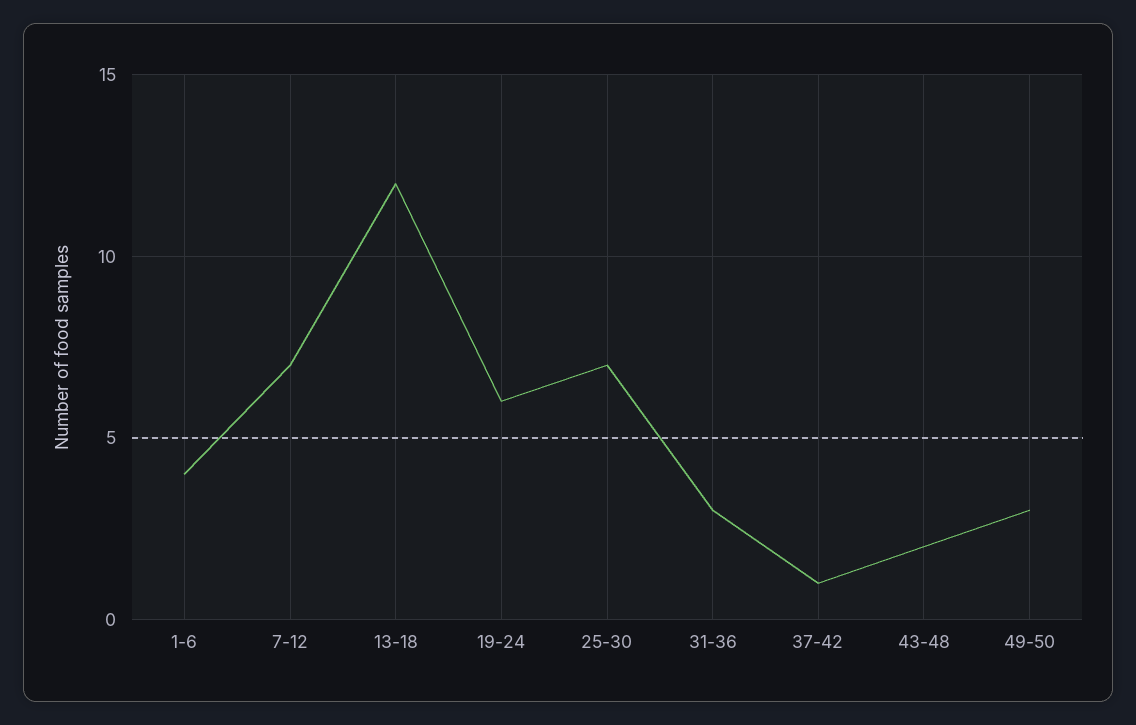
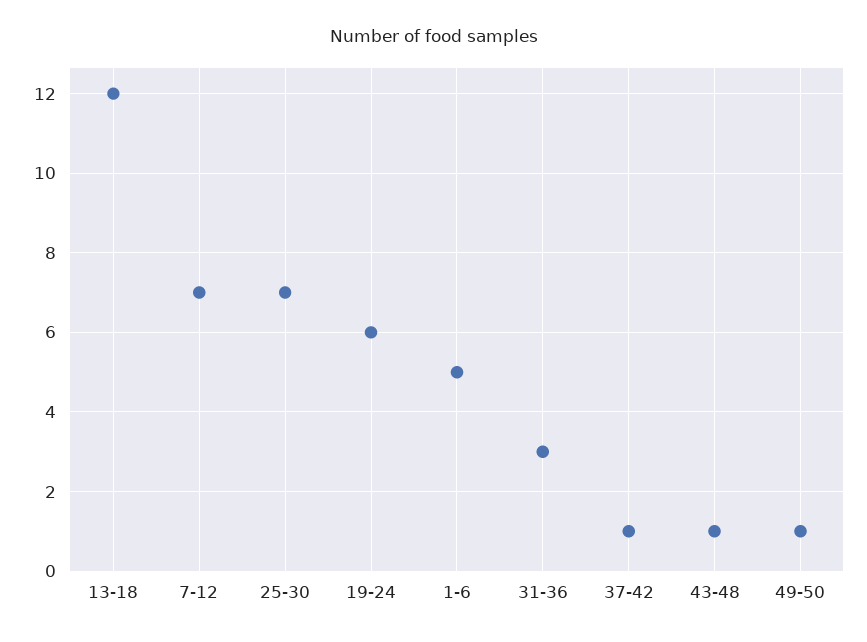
1-6: 4 -> 5
43-48: 2 -> 1
49-50: 3 -> 1

